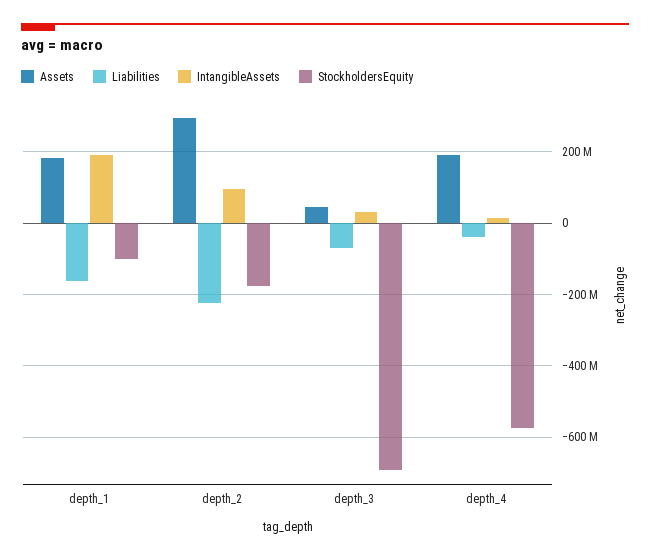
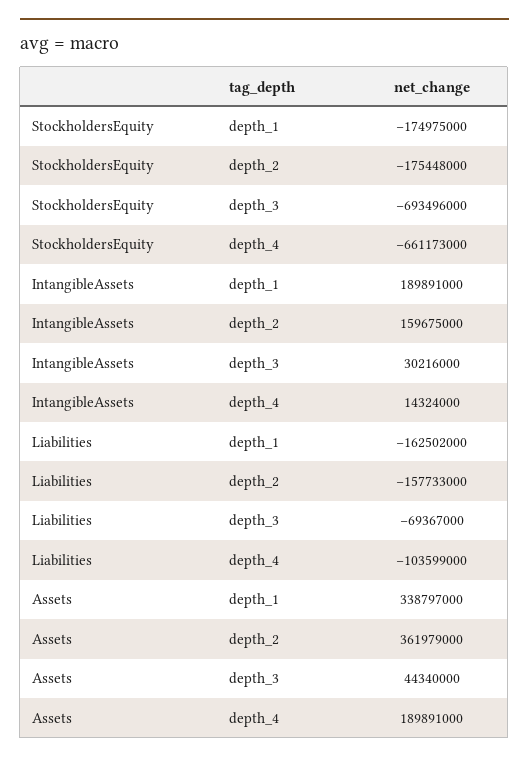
Assets, depth_1: 180000000 -> 338797000
StockholdersEquity, depth_1: -100000000 -> -174975000
Assets, depth_2: 300000000 -> 361979000
Liabilities, depth_2: -220000000 -> -157733000
IntangibleAssets, depth_2: 100000000 -> 159675000
Liabilities, depth_4: -40000000 -> -103599000
StockholdersEquity, depth_4: -580000000 -> -661173000

